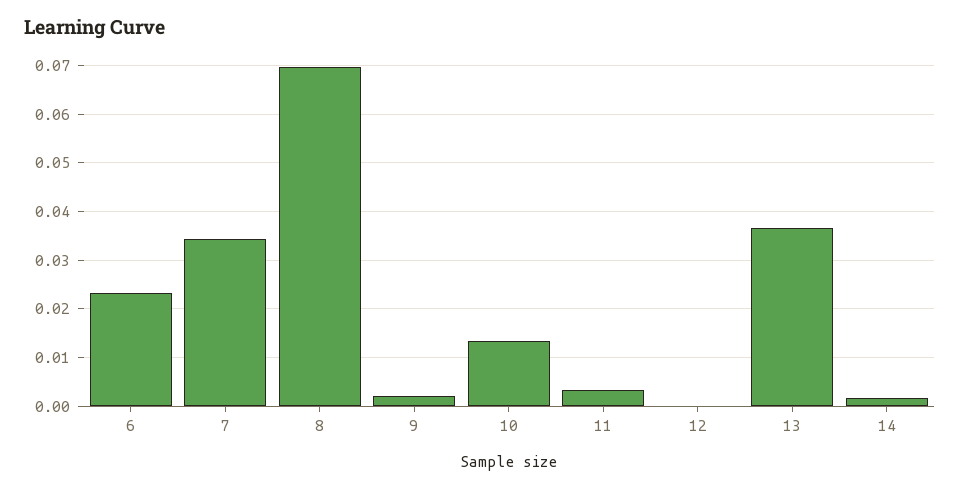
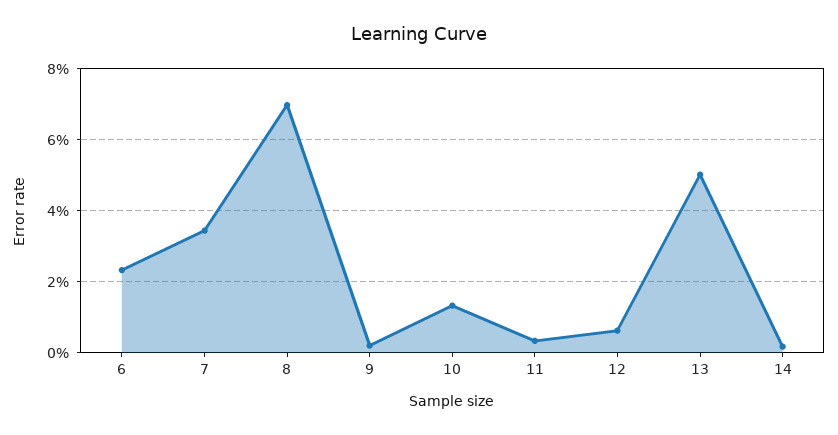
12: 0 -> 0.006
13: 0.036 -> 0.05

